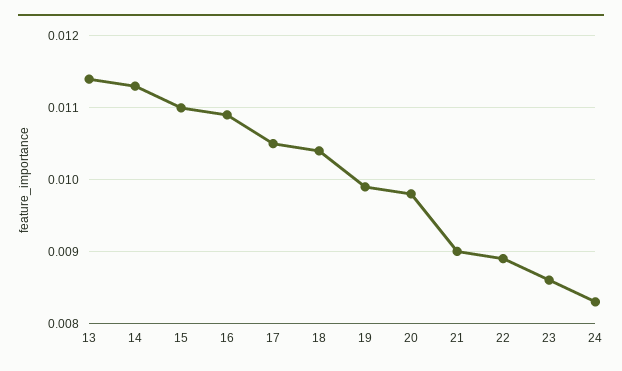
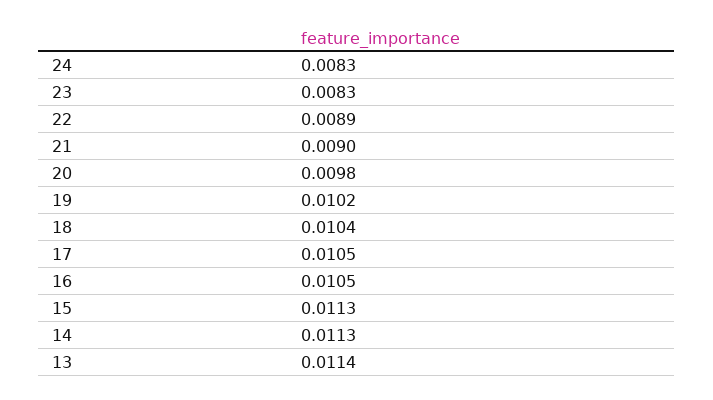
15: 0.011 -> 0.0113
16: 0.0109 -> 0.0105
19: 0.0099 -> 0.0102
23: 0.0086 -> 0.0083

